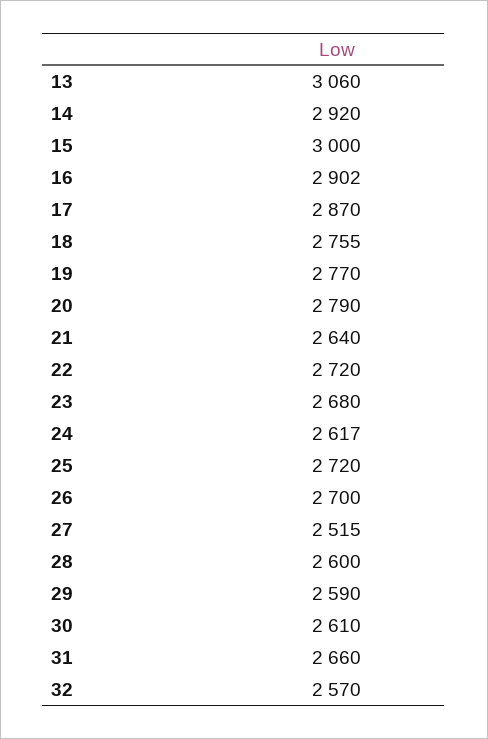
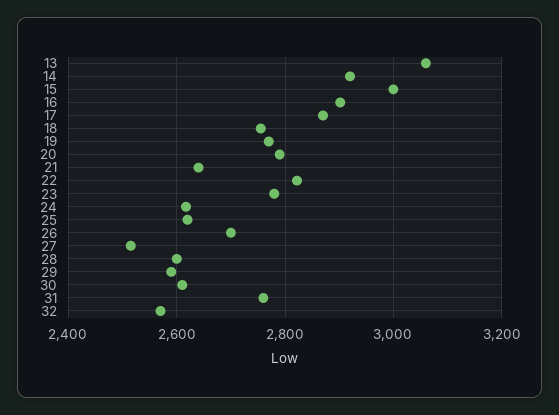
22: 2720 -> 2820
23: 2680 -> 2780
25: 2720 -> 2620
31: 2660 -> 2760

